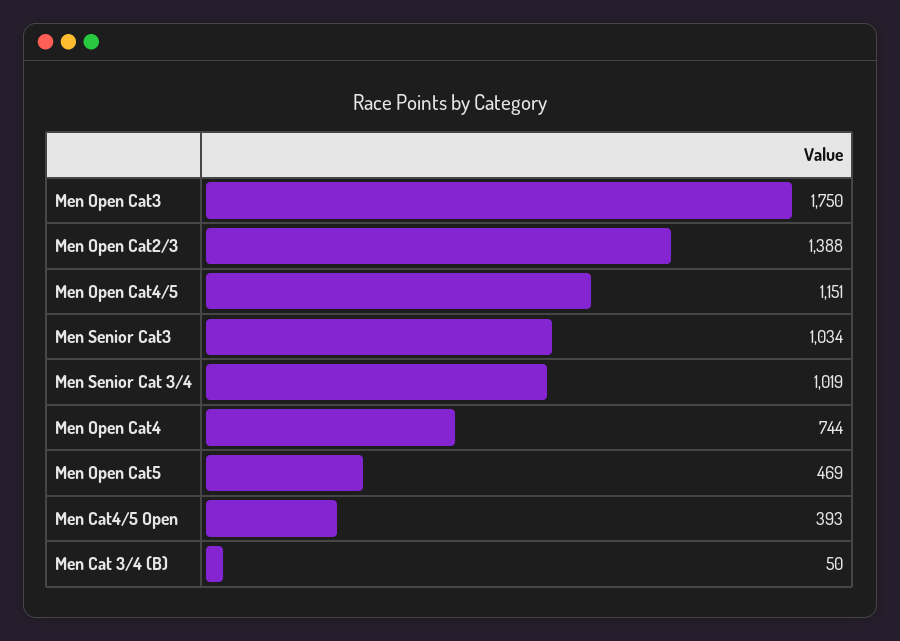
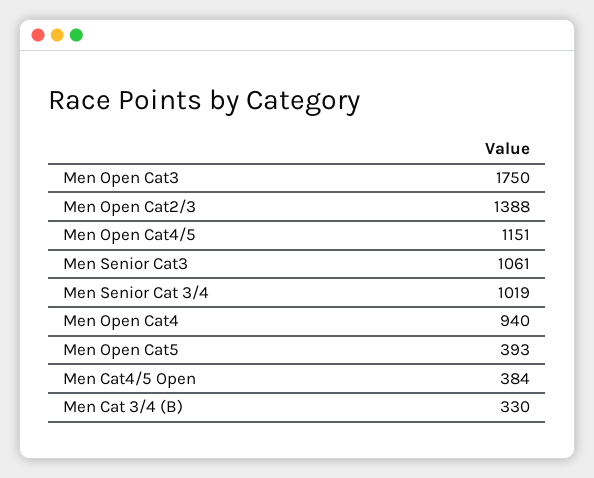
Men Senior Cat3: 1034 -> 1061
Men Open Cat4: 744 -> 940
Men Open Cat5: 469 -> 393
Men Cat4/5 Open: 393 -> 384
Men Cat 3/4 (B): 50 -> 330

